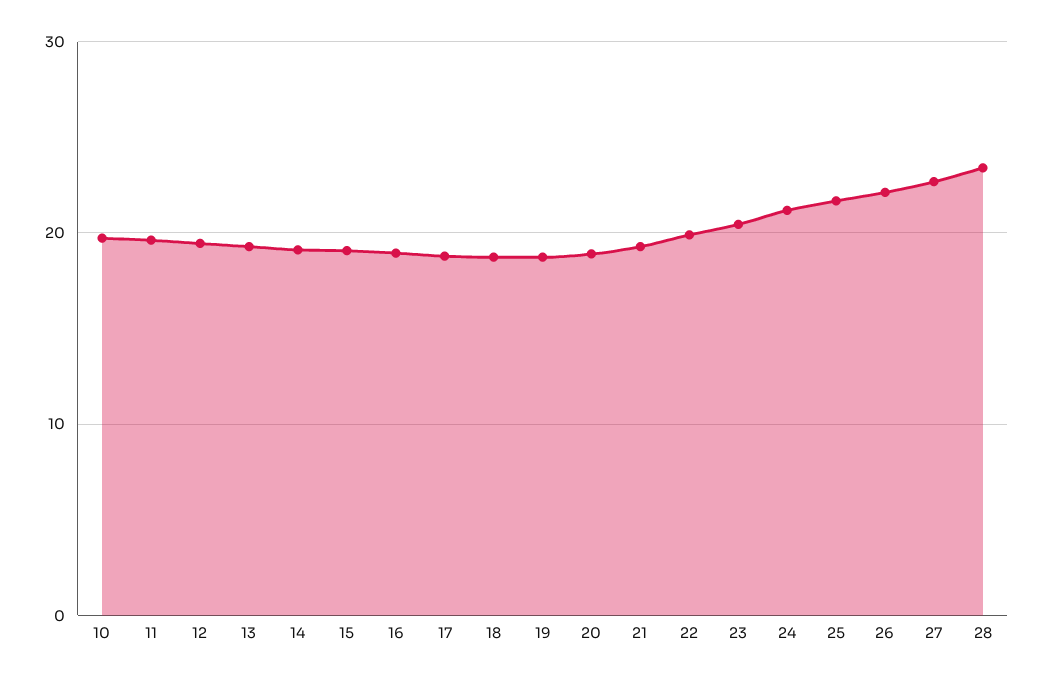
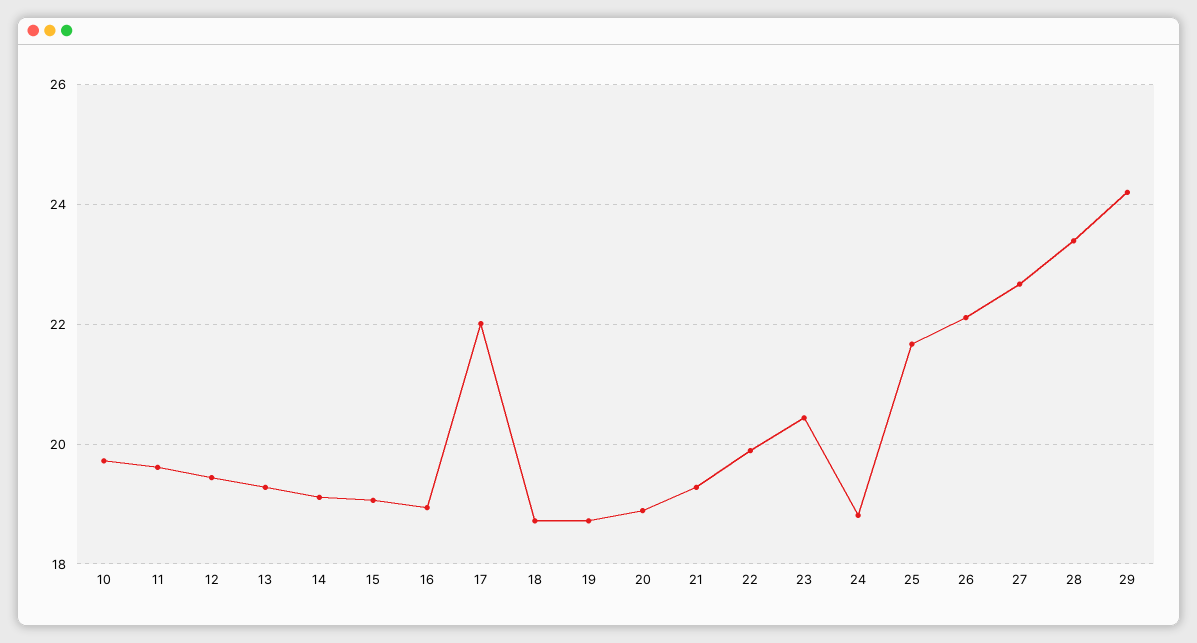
17: 19 -> 22
24: 21 -> 18.8
29: none -> 24.2

